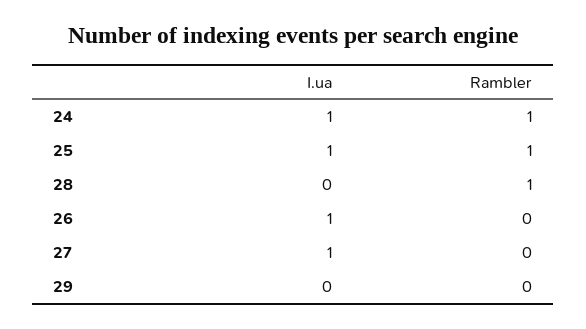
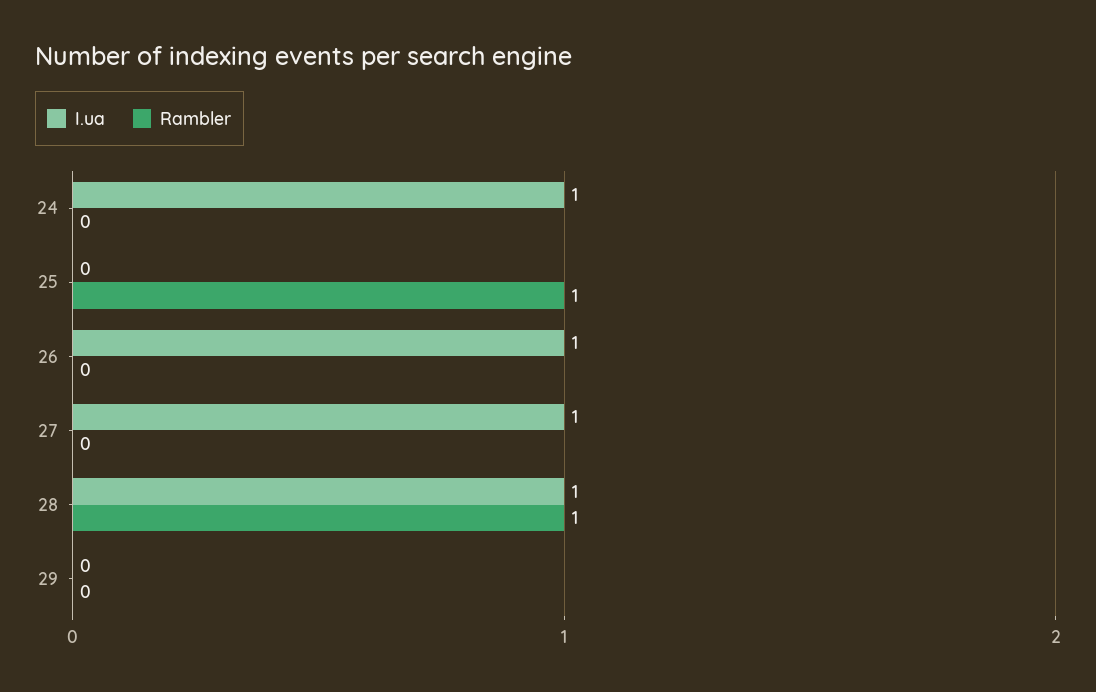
Rambler, 24: 1 -> 0
I.ua, 25: 1 -> 0
I.ua, 28: 0 -> 1

